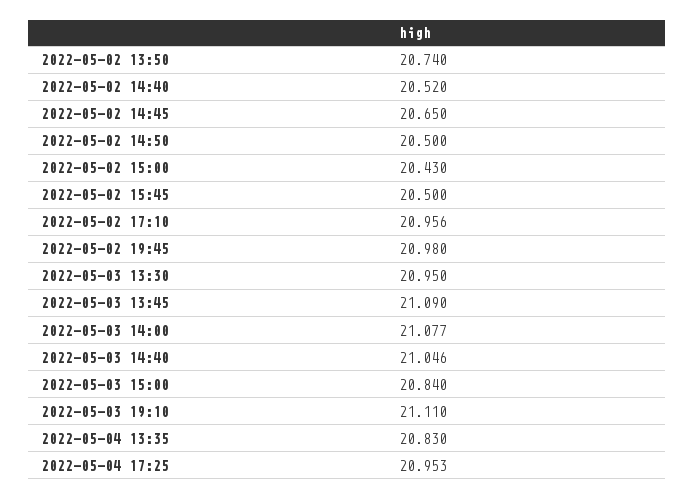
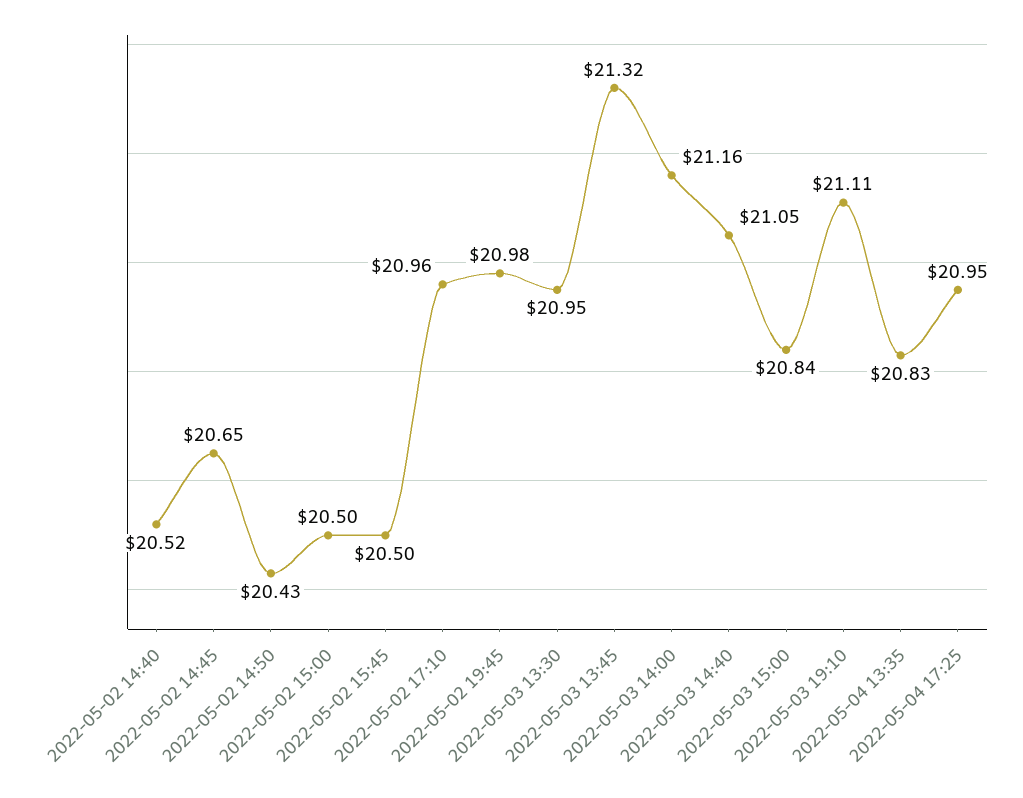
2022-05-02 13:50: 20.74 -> none
2022-05-02 14:50: 20.5 -> 20.43
2022-05-02 15:00: 20.43 -> 20.5
2022-05-03 13:45: 21.09 -> 21.32
2022-05-03 14:00: 21.077 -> 21.16

